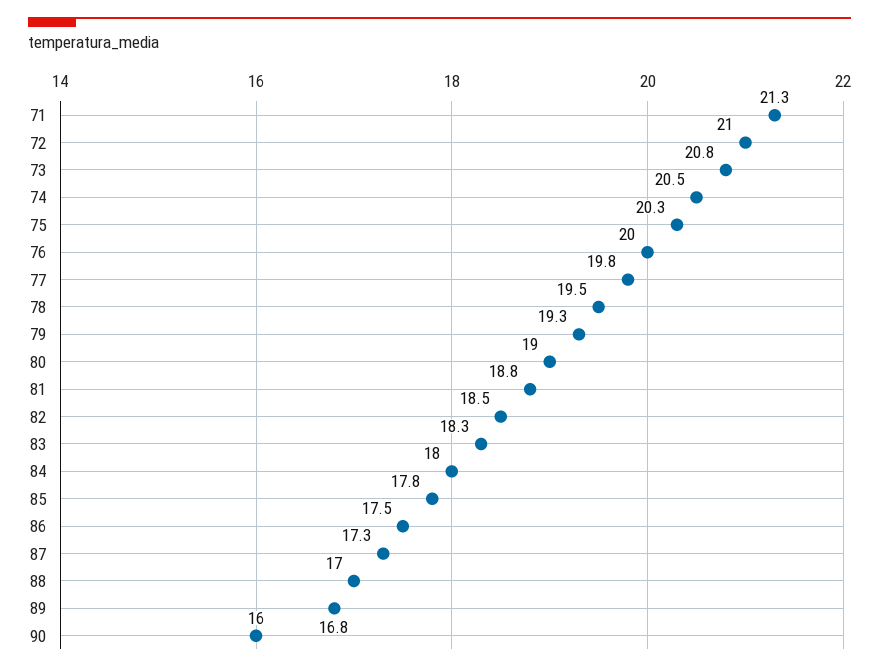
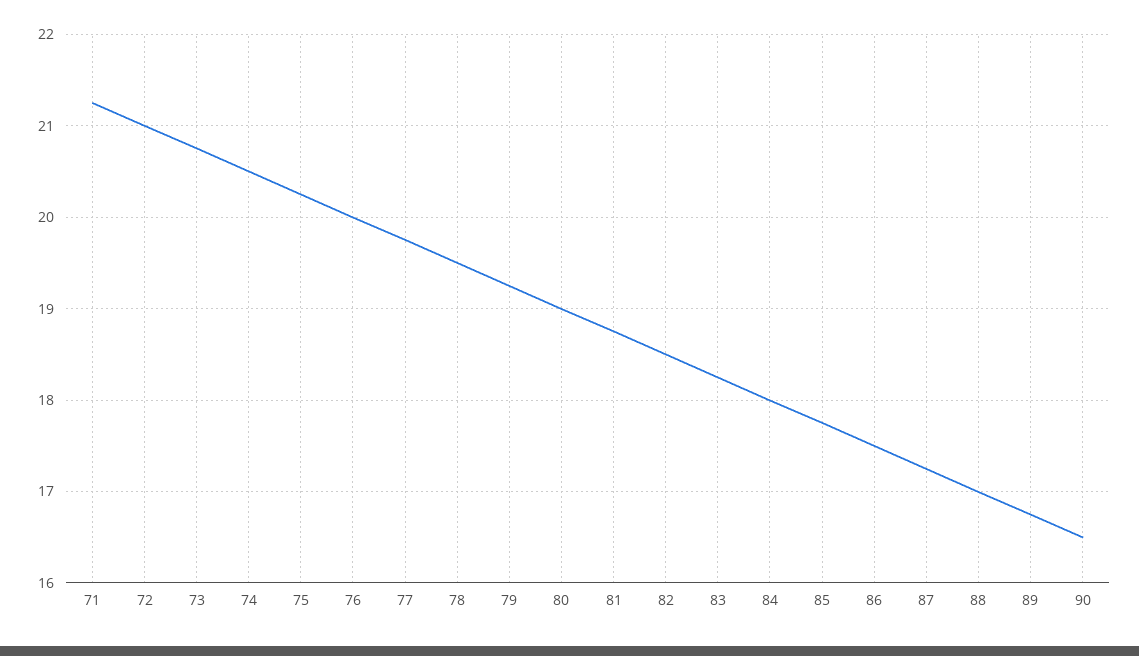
90: 16 -> 16.5

